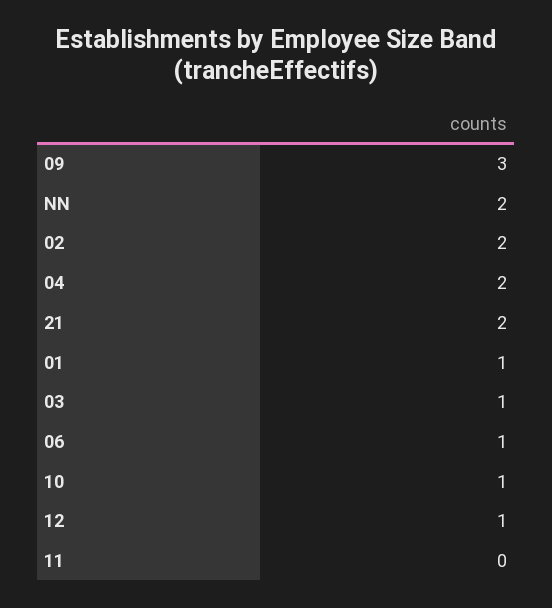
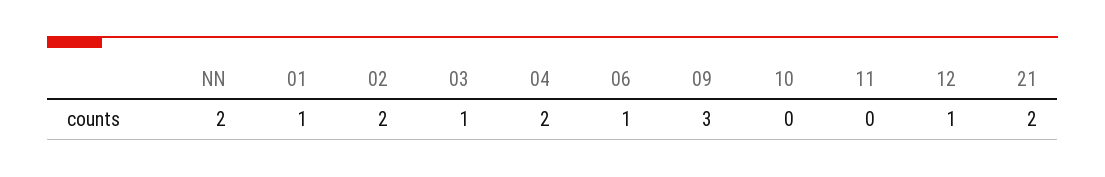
10: 1 -> 0

